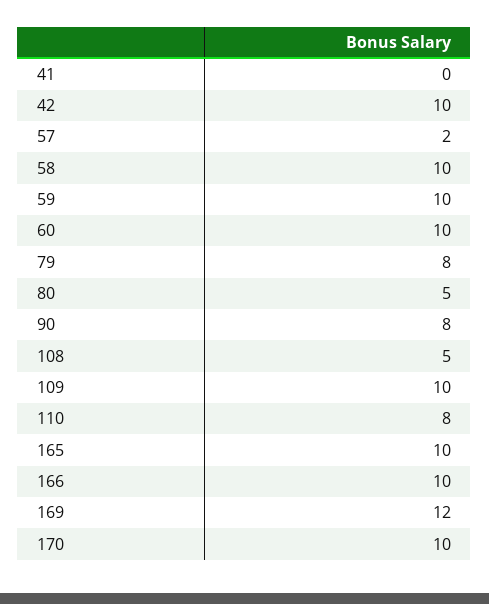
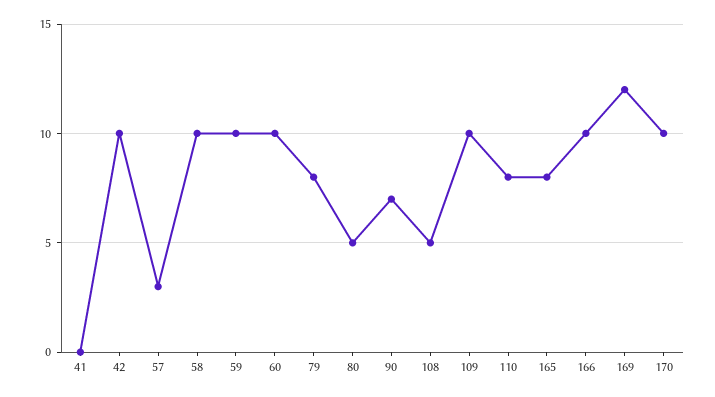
57: 2 -> 3
90: 8 -> 7
165: 10 -> 8

